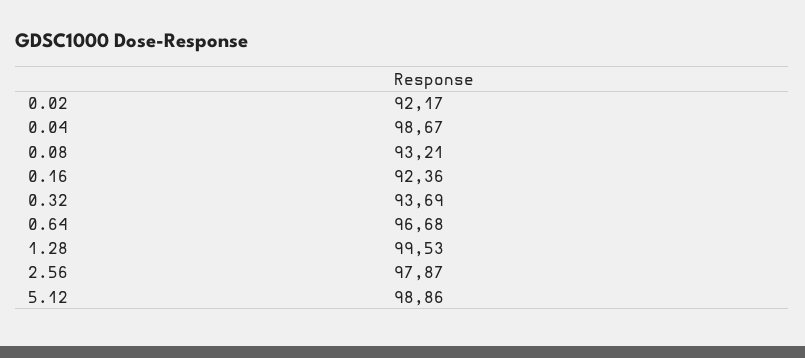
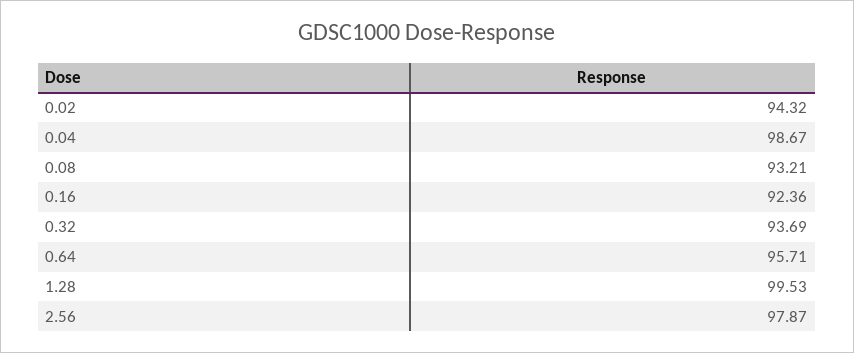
0.02: 92.17 -> 94.32
0.64: 96.68 -> 95.71
5.12: 98.86 -> none

